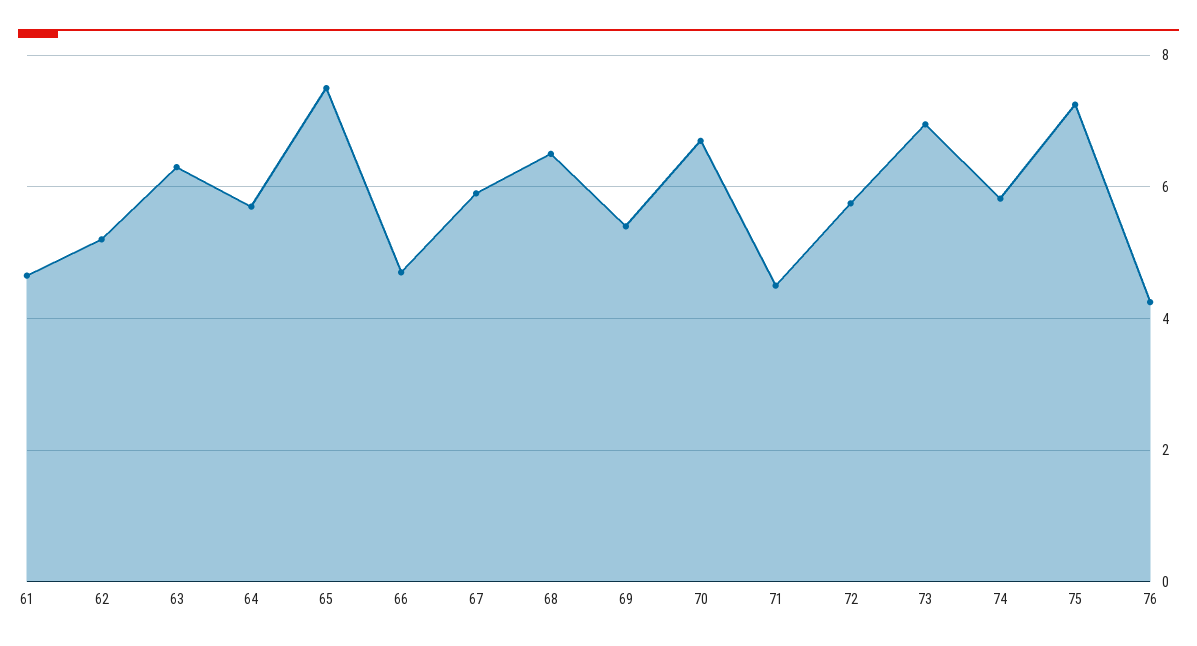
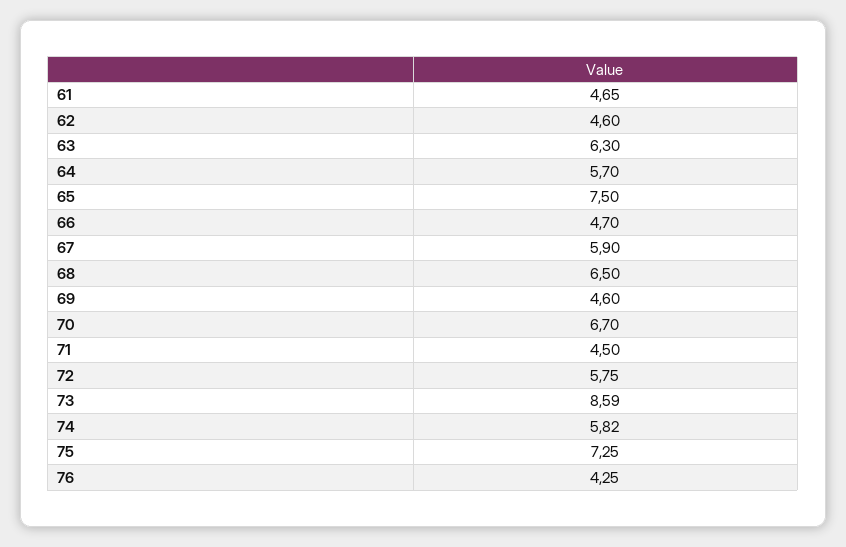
62: 5.2 -> 4.6
69: 5.4 -> 4.6
73: 7 -> 8.59

